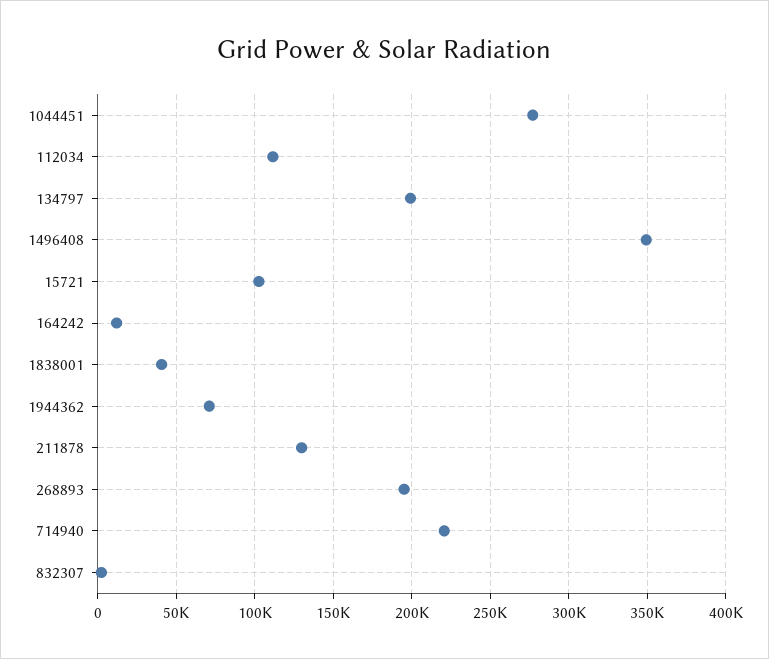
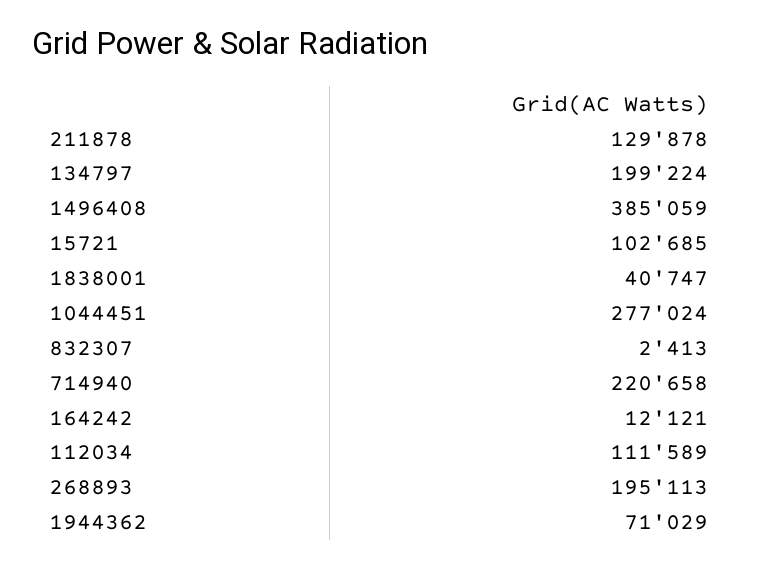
1496408: 350000 -> 385059

